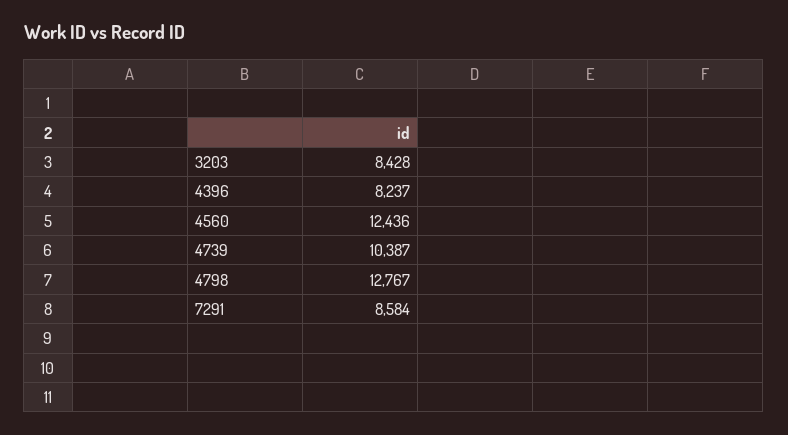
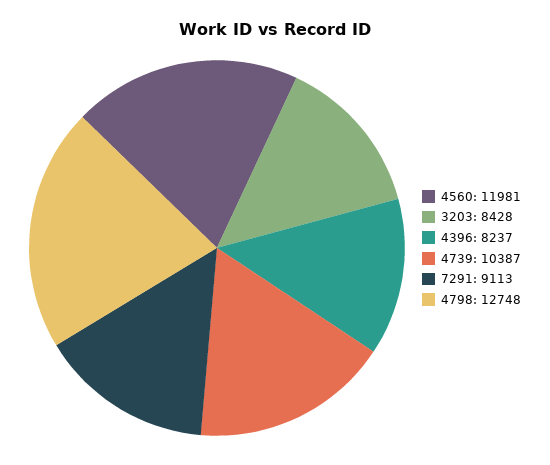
4560: 12436 -> 11981
4798: 12767 -> 12748
7291: 8584 -> 9113

